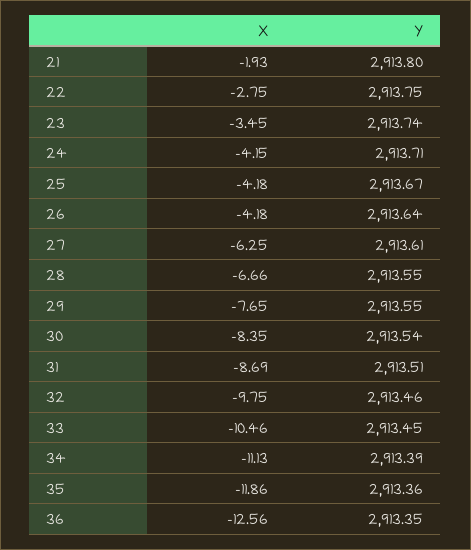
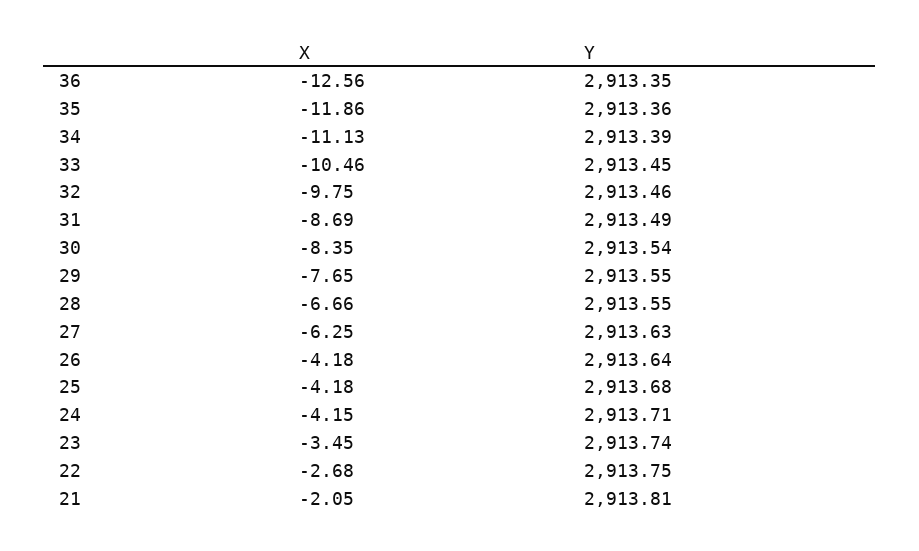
X, 21: -1.93 -> -2.05
Y, 21: 2913.8 -> 2913.81
X, 22: -2.75 -> -2.68
Y, 25: 2913.67 -> 2913.68
Y, 27: 2913.61 -> 2913.63
Y, 31: 2913.51 -> 2913.49

